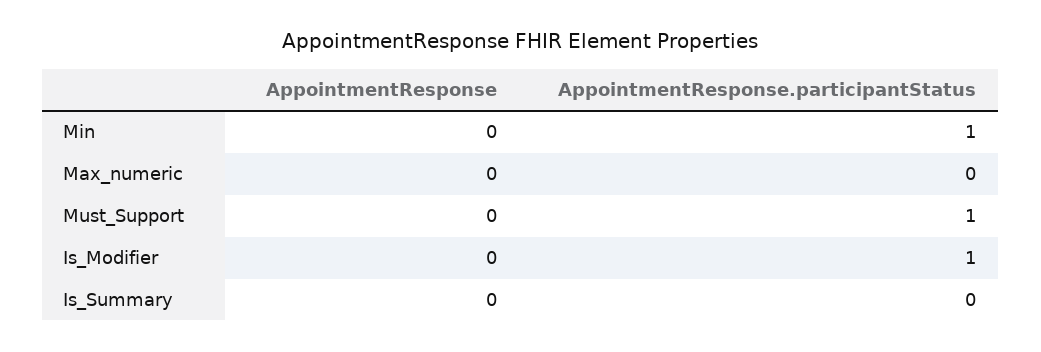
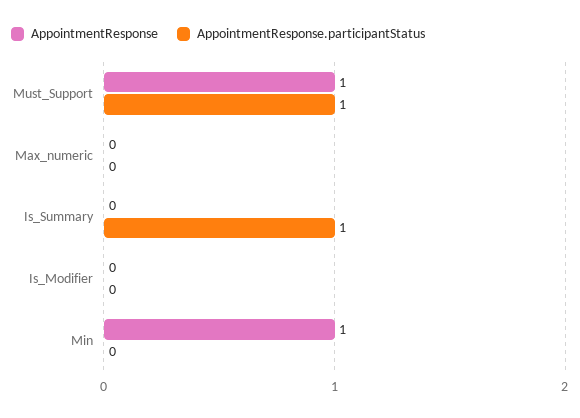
AppointmentResponse, Min: 0 -> 1
AppointmentResponse.participantStatus, Min: 1 -> 0
AppointmentResponse, Must_Support: 0 -> 1
AppointmentResponse.participantStatus, Is_Modifier: 1 -> 0
AppointmentResponse.participantStatus, Is_Summary: 0 -> 1

